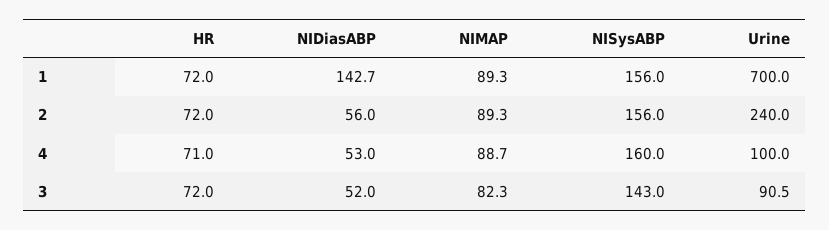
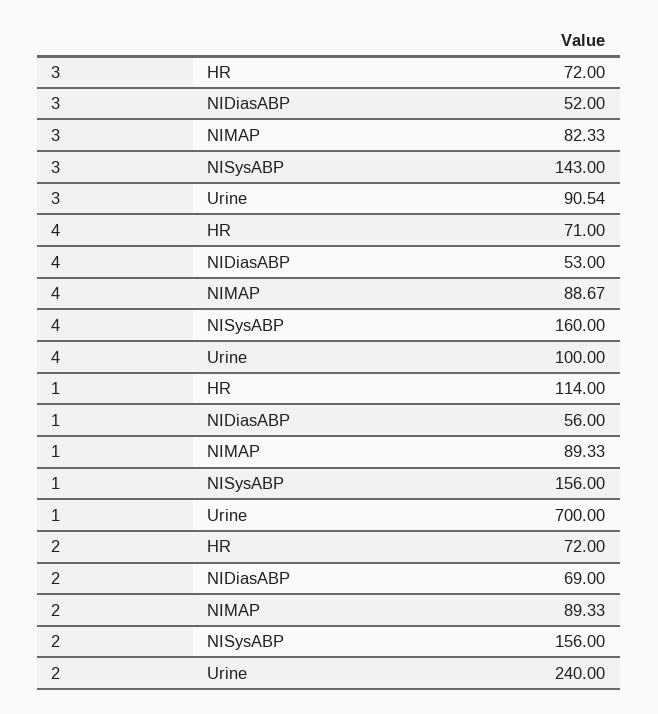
HR, 1: 72 -> 114
NIDiasABP, 1: 142.7 -> 56
NIDiasABP, 2: 56 -> 69

